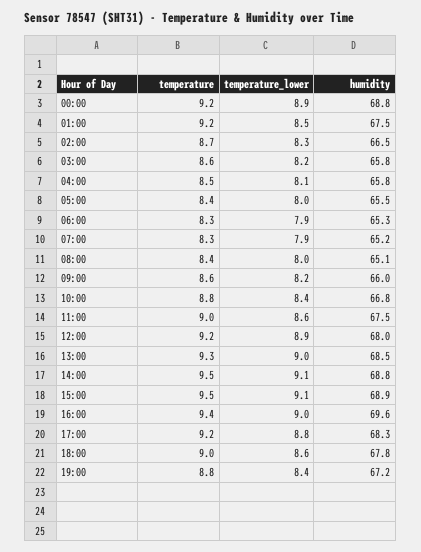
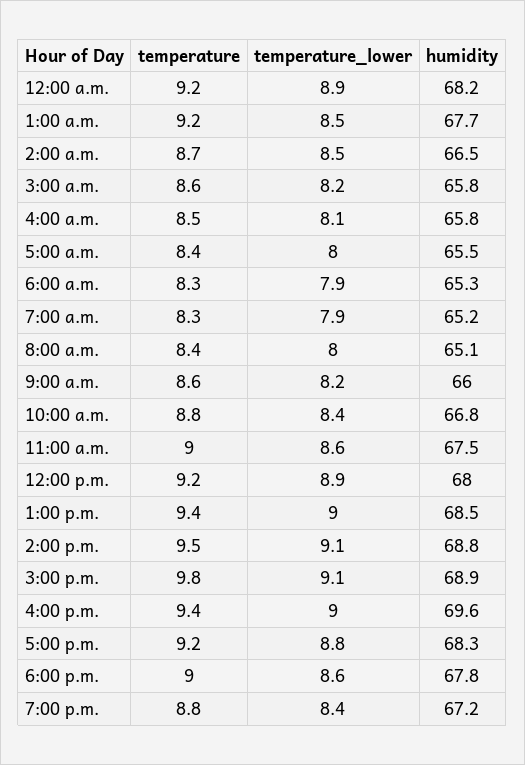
humidity, 00:00: 68.8 -> 68.2
humidity, 01:00: 67.5 -> 67.7
temperature_lower, 02:00: 8.3 -> 8.5
temperature, 13:00: 9.3 -> 9.4
temperature, 15:00: 9.5 -> 9.8

